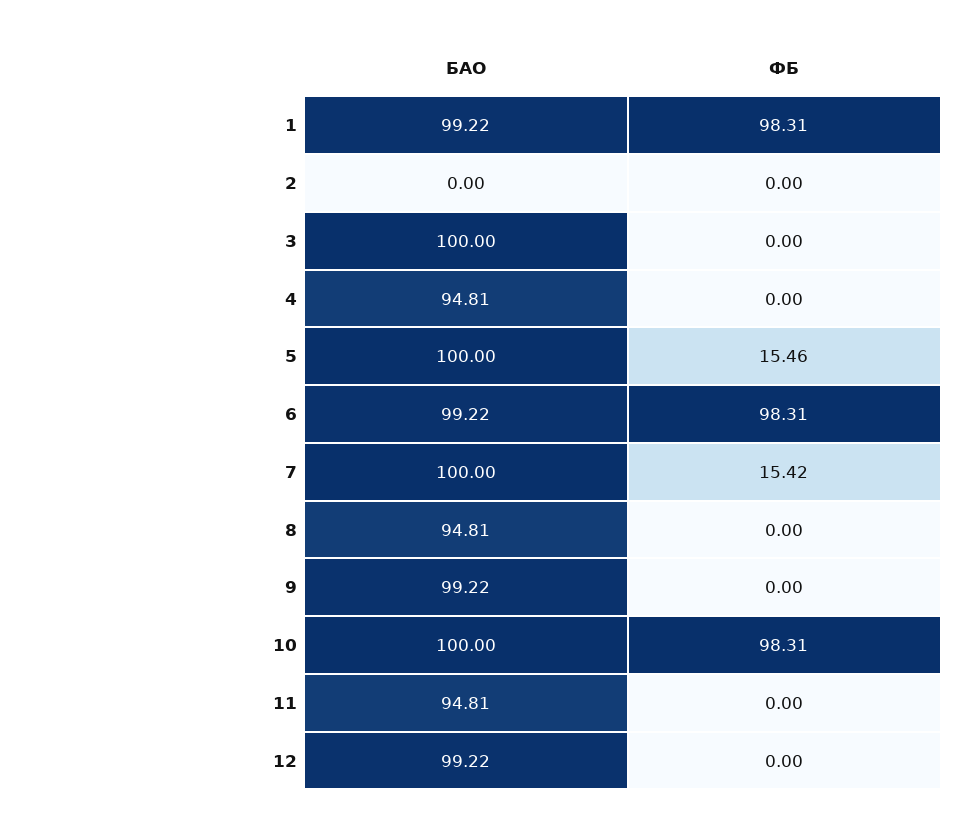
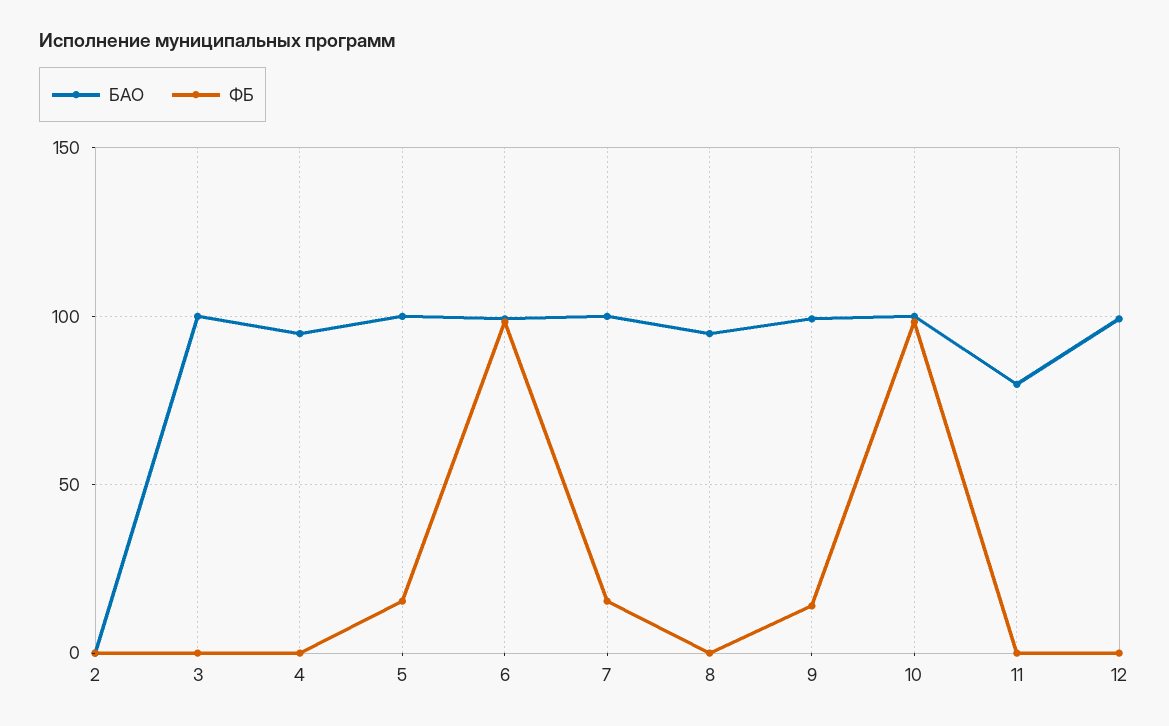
БАО, 1: 99.22 -> none
ФБ, 1: 98.31 -> none
ФБ, 9: 0 -> 15
БАО, 11: 94.81 -> 80

